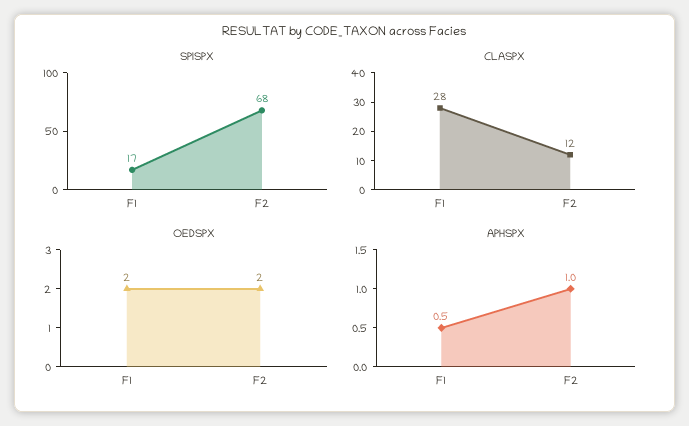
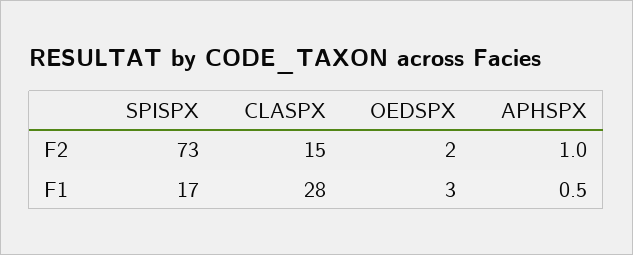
SPISPX, F2: 68 -> 73
CLASPX, F2: 12 -> 15
OEDSPX, F1: 2 -> 3

